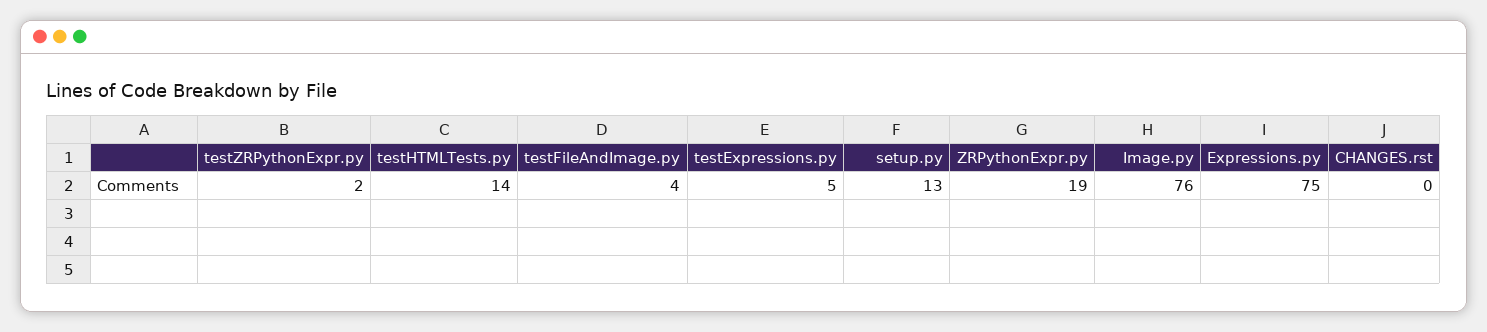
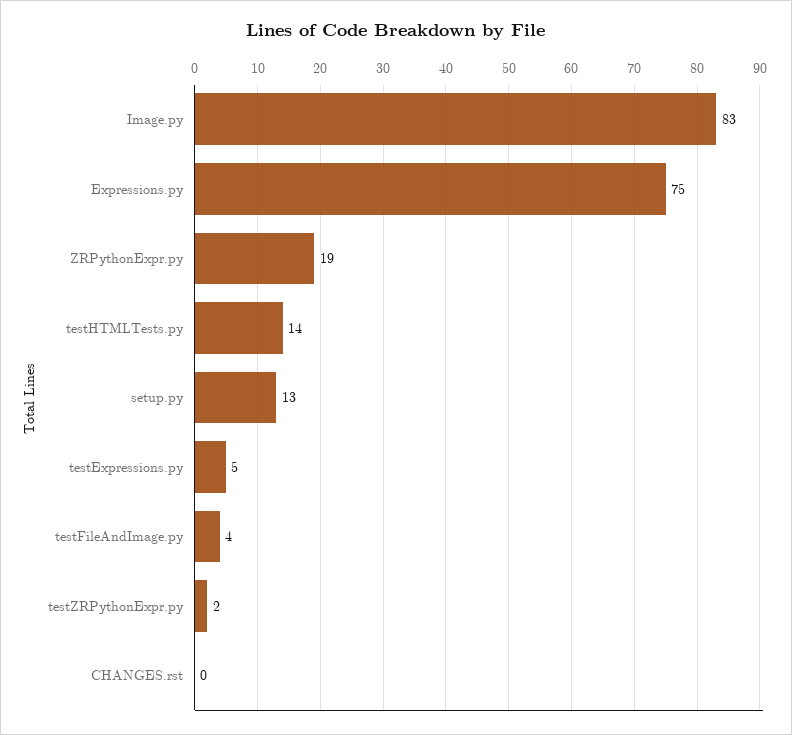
Image.py: 76 -> 83

